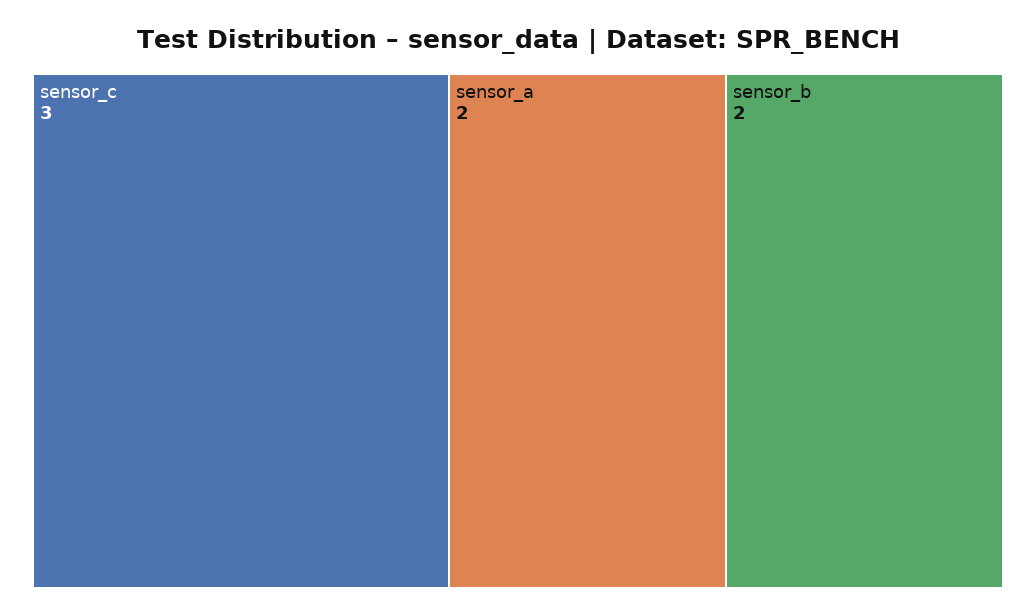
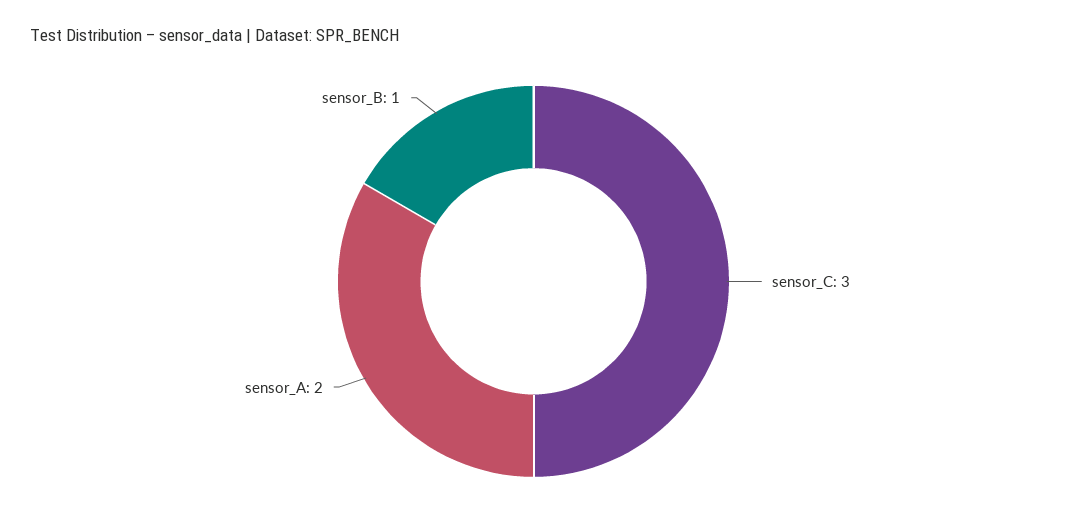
sensor_b: 2 -> 1

